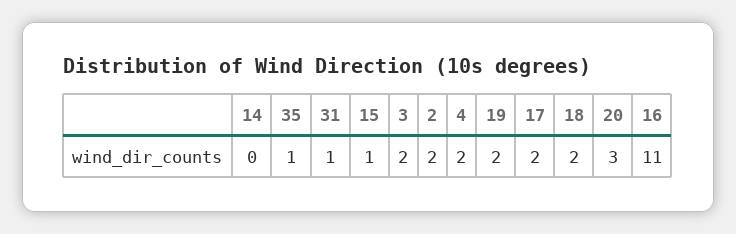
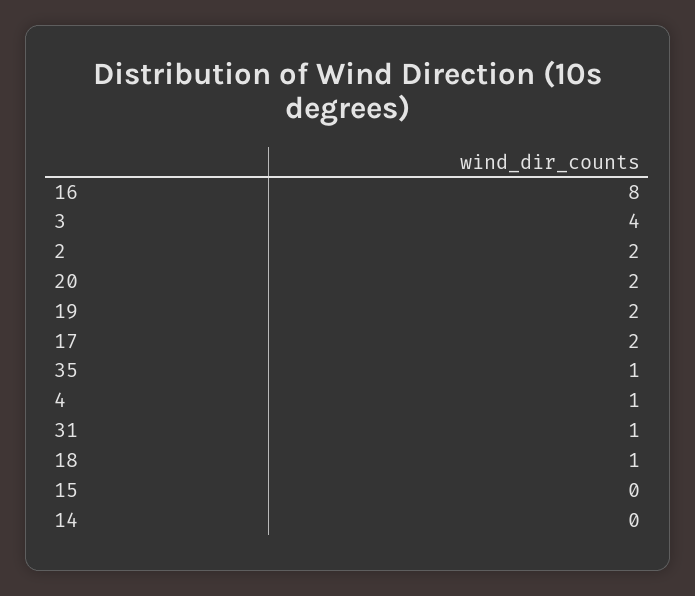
15: 1 -> 0
3: 2 -> 4
4: 2 -> 1
18: 2 -> 1
20: 3 -> 2
16: 11 -> 8

